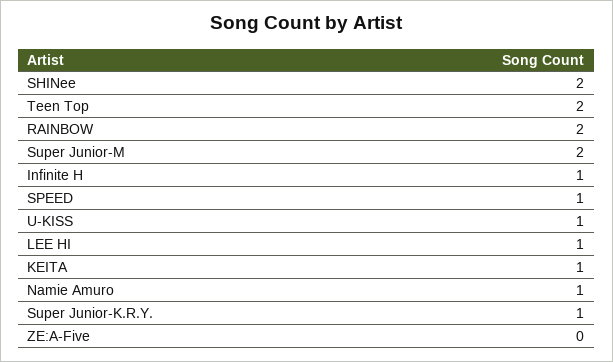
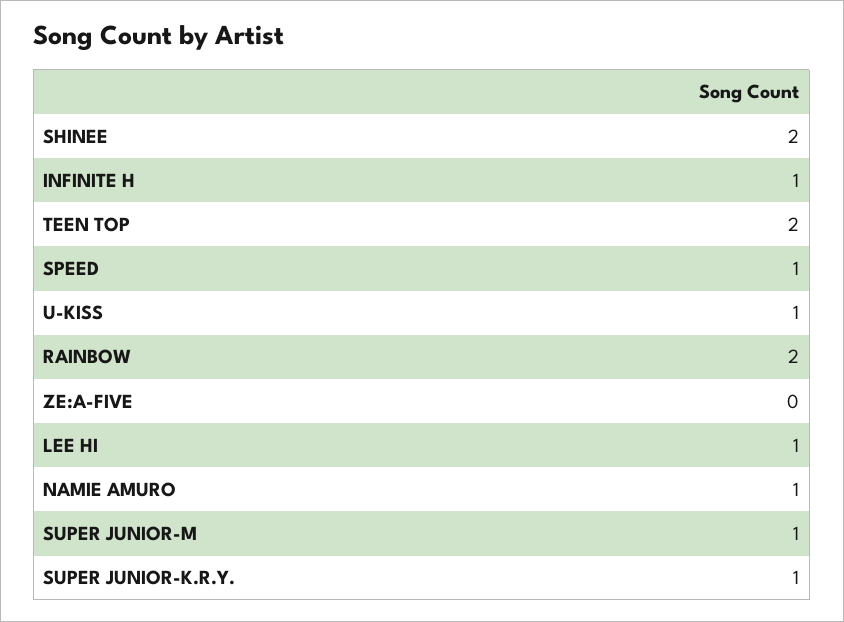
Super Junior-M: 2 -> 1
KEITA: 1 -> none

